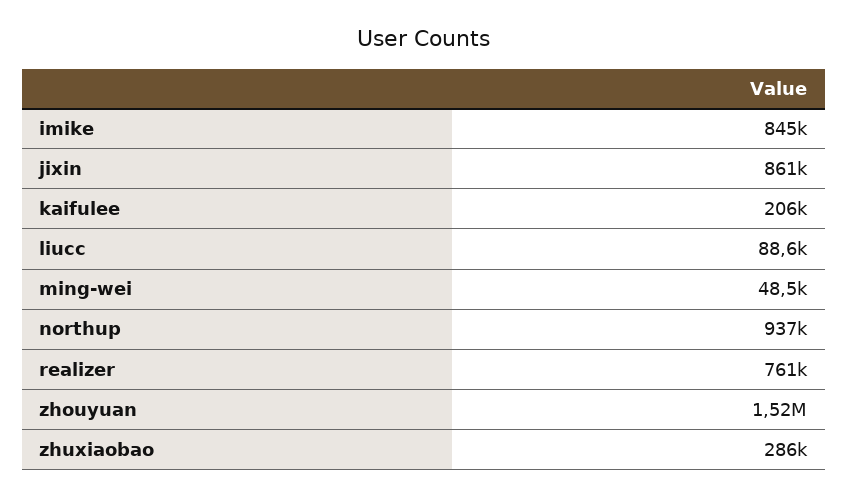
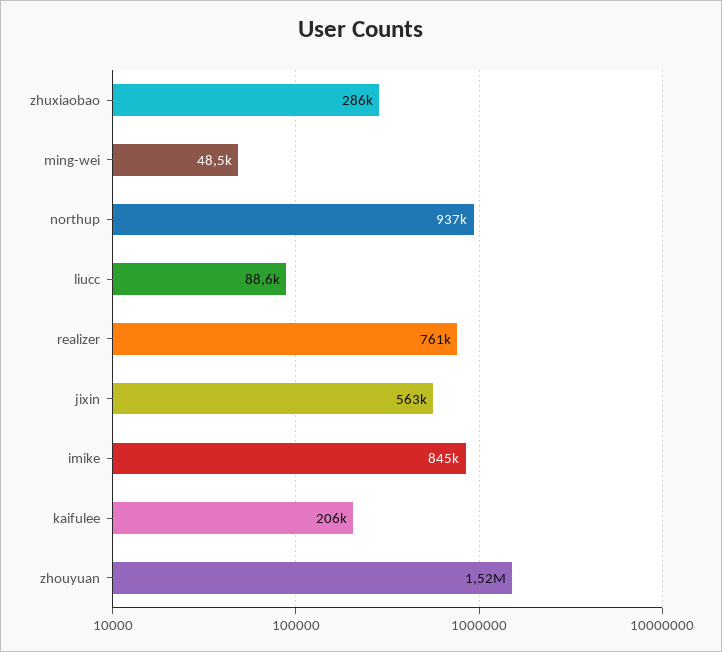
jixin: 861000 -> 563000

